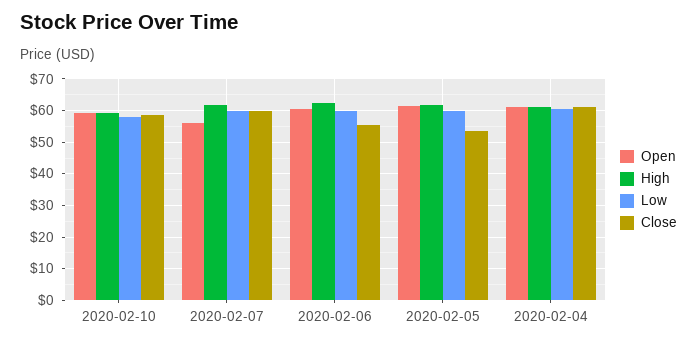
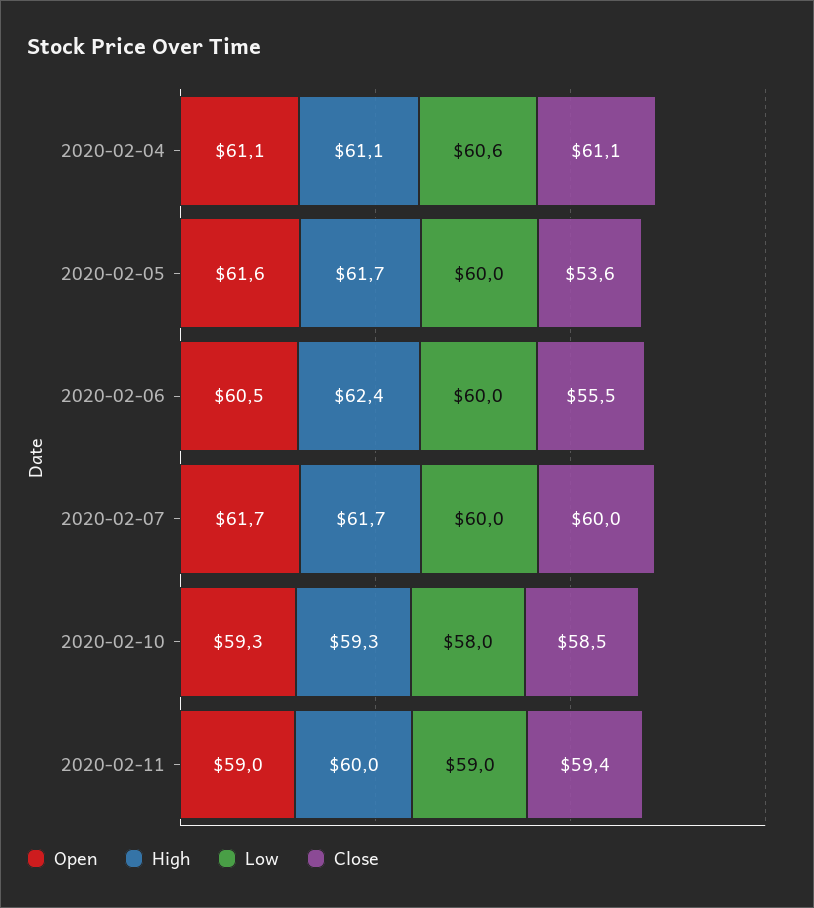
Open, 2020-02-07: 56 -> 61.7
Open, 2020-02-11: none -> 59
High, 2020-02-11: none -> 60
Low, 2020-02-11: none -> 59
Close, 2020-02-11: none -> 59.4

